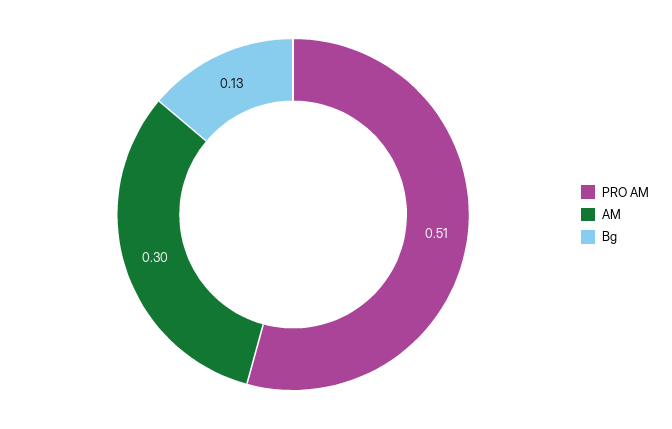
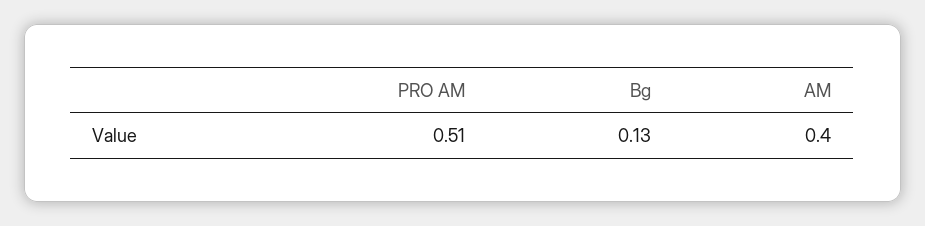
AM: 0.3 -> 0.4

